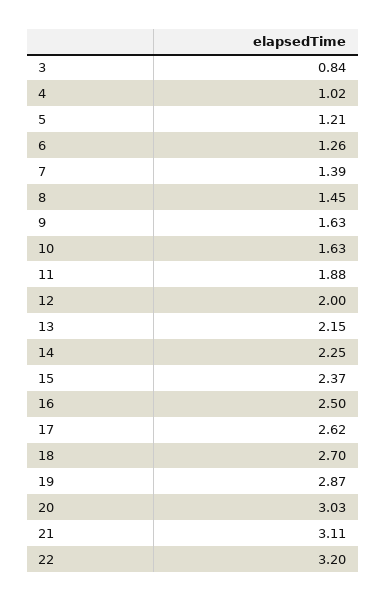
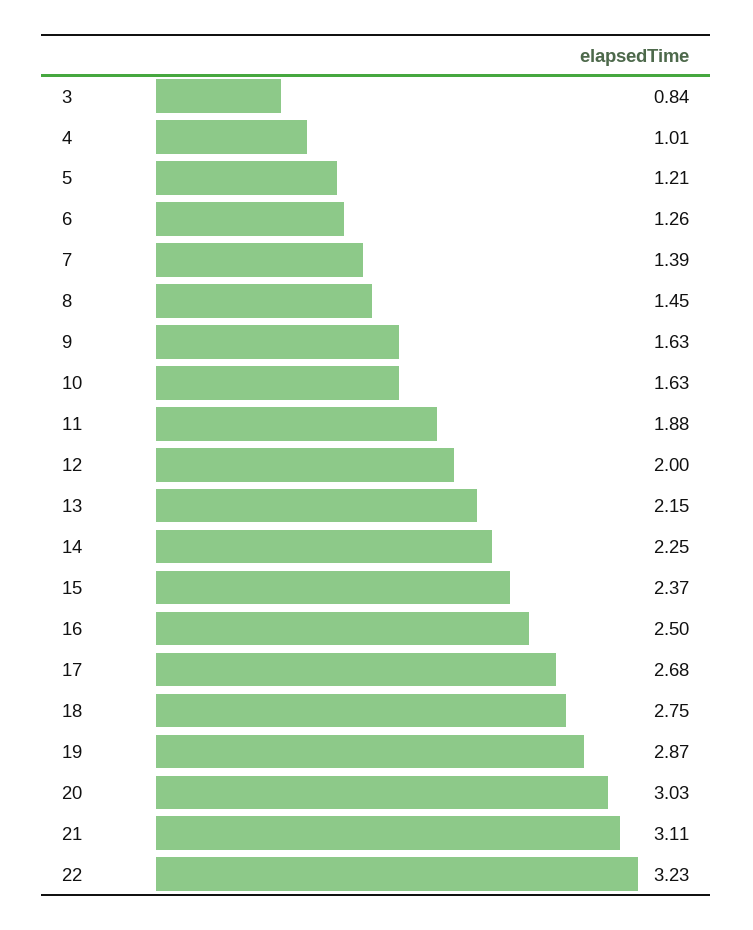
4: 1.02 -> 1.01
17: 2.62 -> 2.68
18: 2.7 -> 2.75
22: 3.2 -> 3.23

